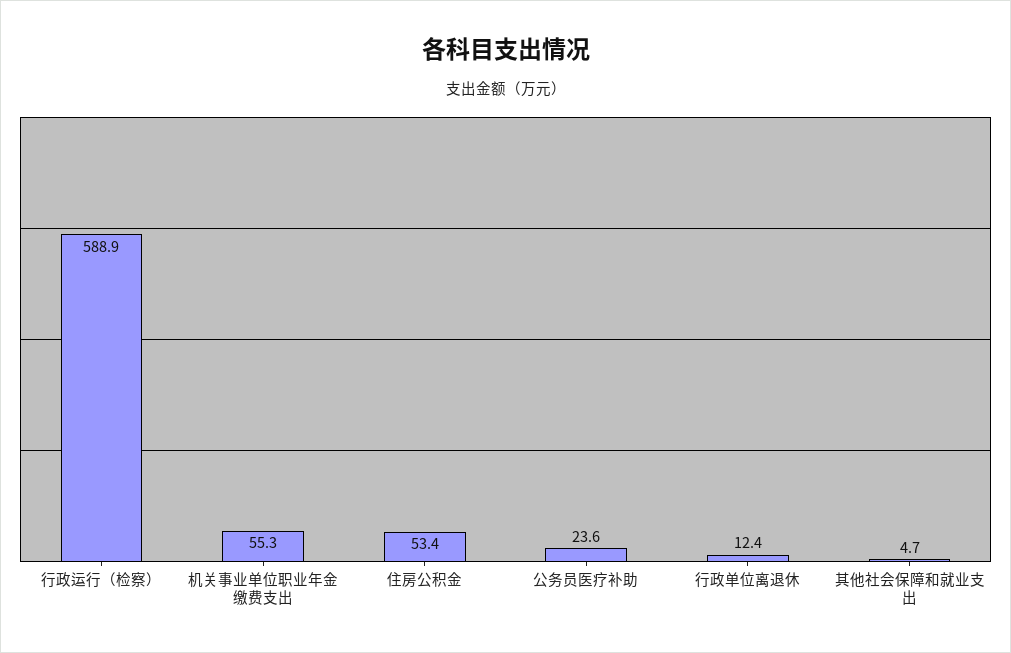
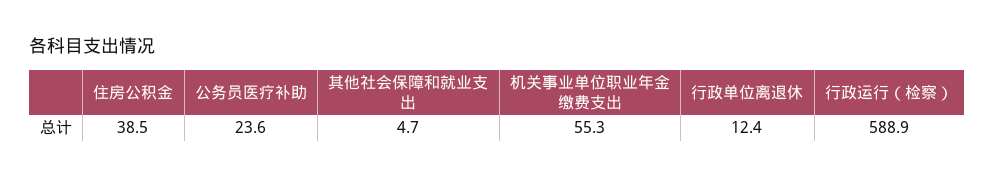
住房公积金: 53.4 -> 38.5

